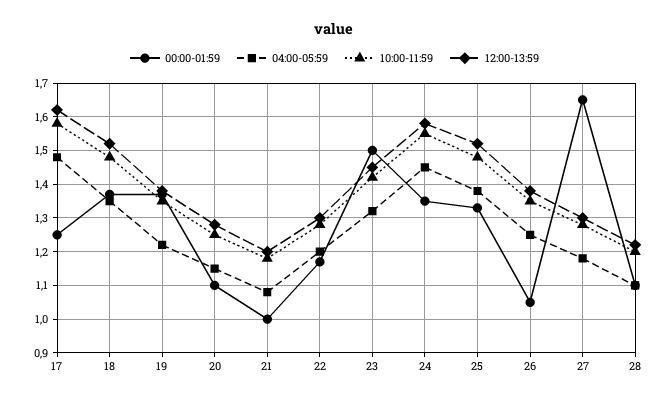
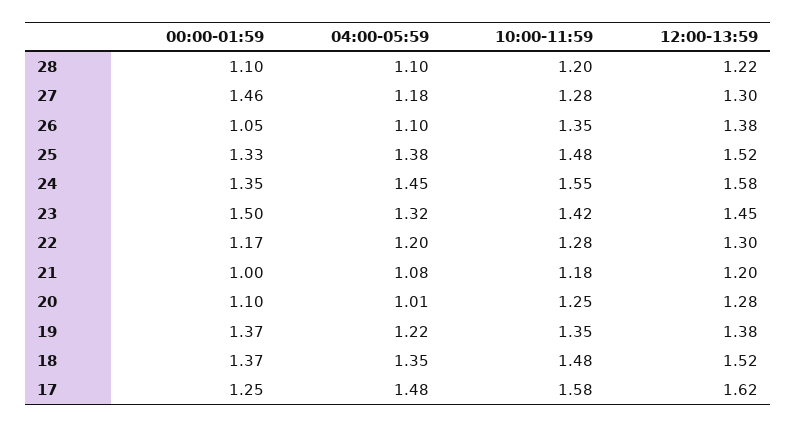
04:00-05:59, 20: 1.15 -> 1.01
04:00-05:59, 26: 1.25 -> 1.1
00:00-01:59, 27: 1.65 -> 1.46

